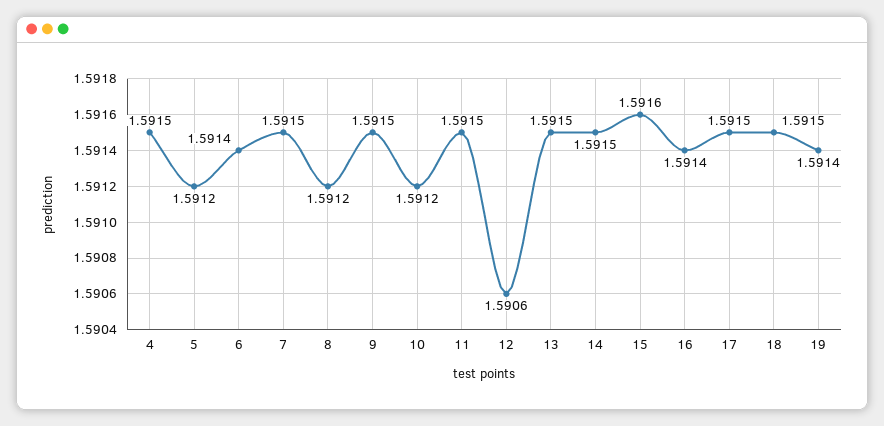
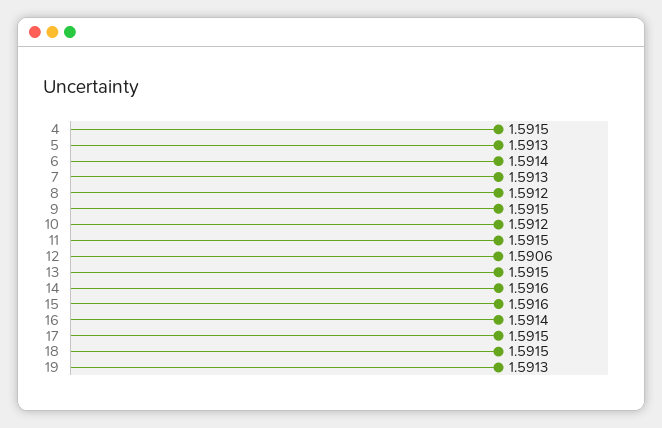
5: 1.5912 -> 1.5913
7: 1.5915 -> 1.5913
14: 1.5915 -> 1.5916
19: 1.5914 -> 1.5913

